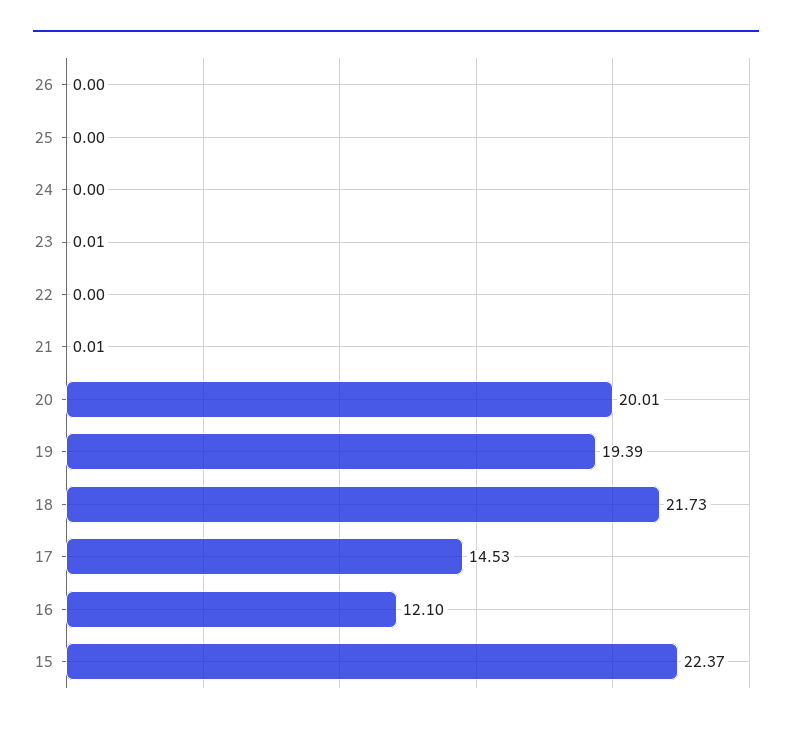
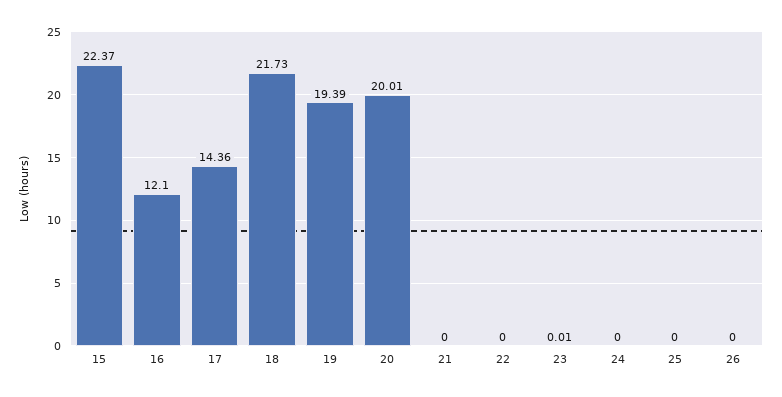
21: 0.01 -> 0
17: 14.53 -> 14.36

